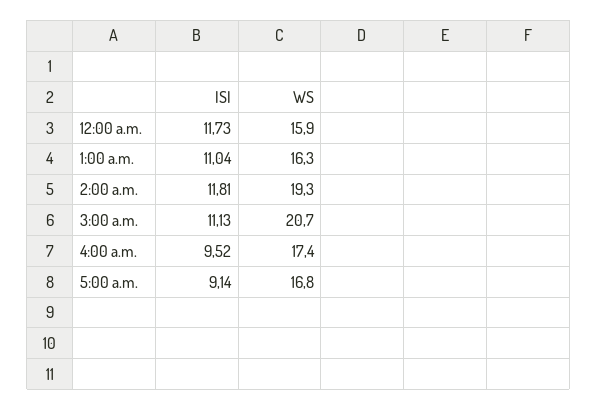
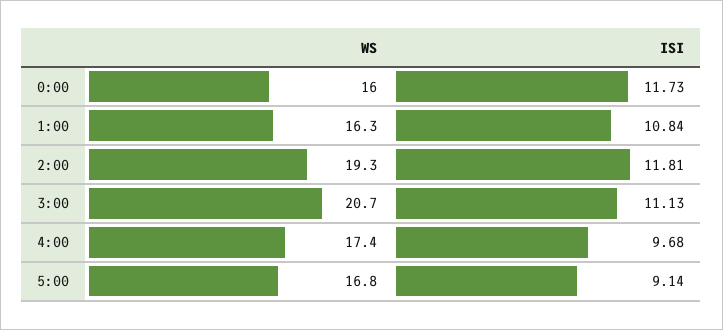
WS, 12:00 a.m.: 15.9 -> 16
ISI, 1:00 a.m.: 11.04 -> 10.84
ISI, 4:00 a.m.: 9.52 -> 9.68

